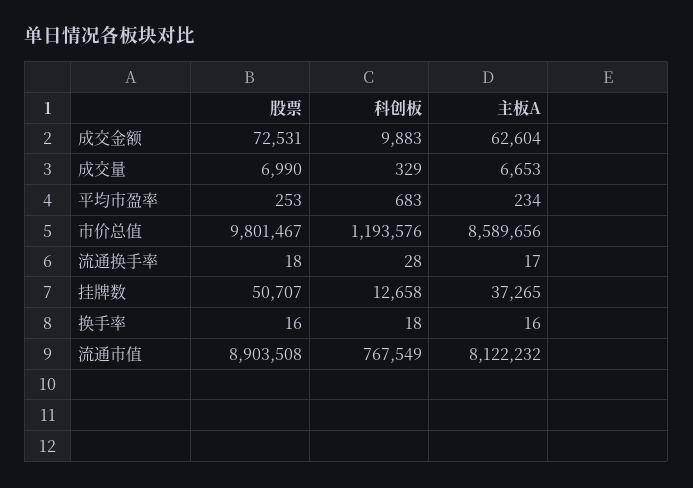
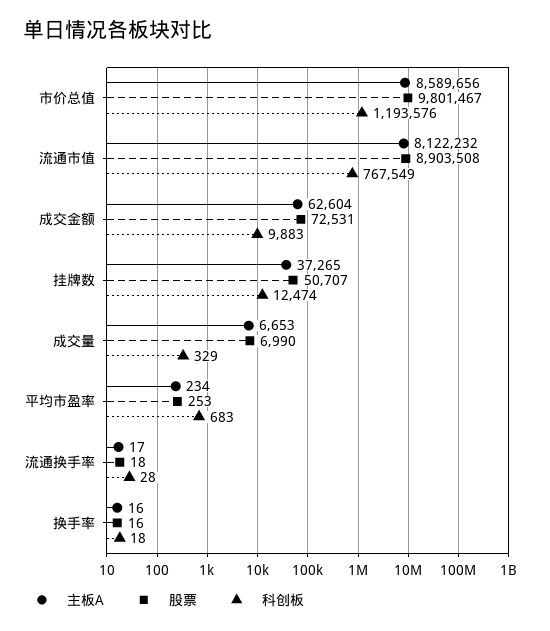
科创板, 挂牌数: 12658 -> 12474

